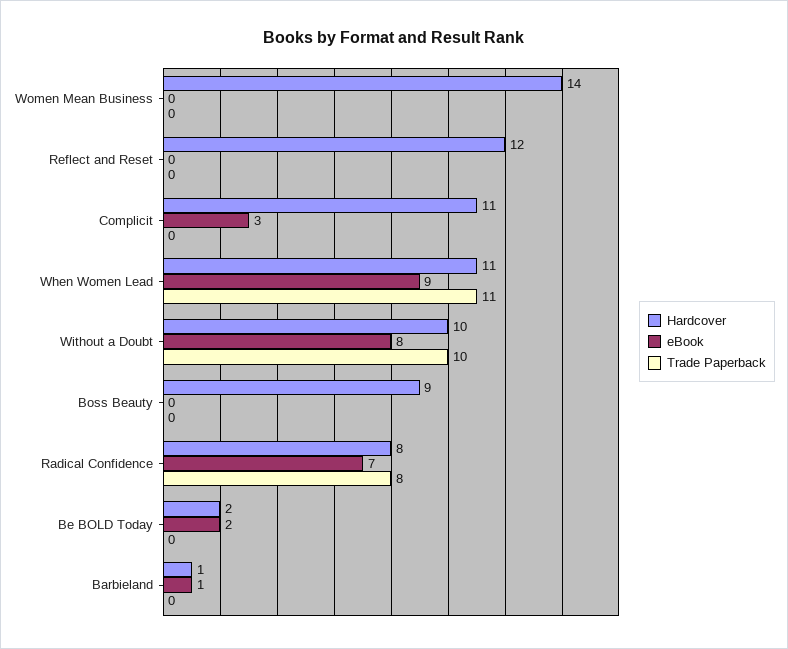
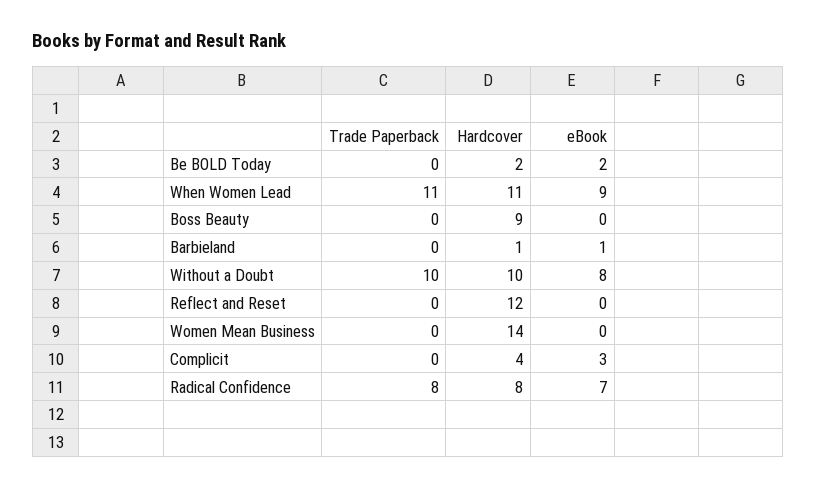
Hardcover, Complicit: 11 -> 4

